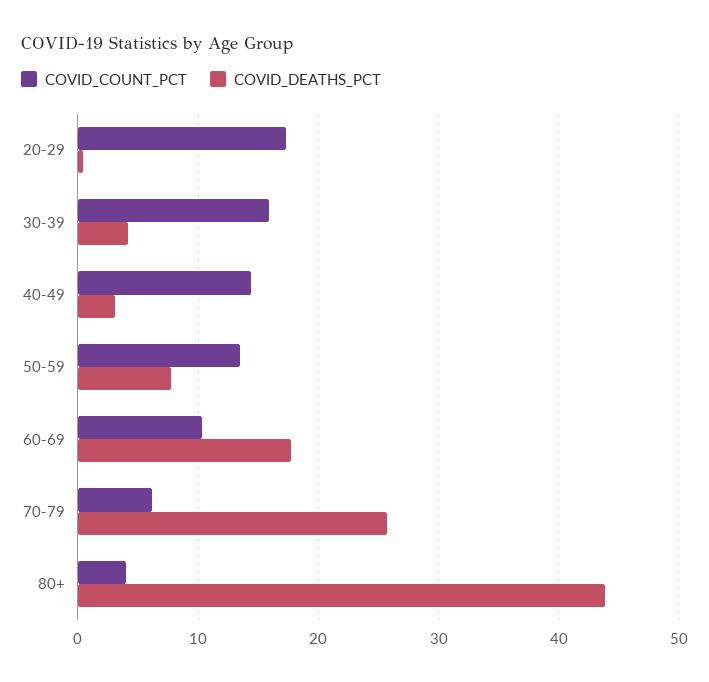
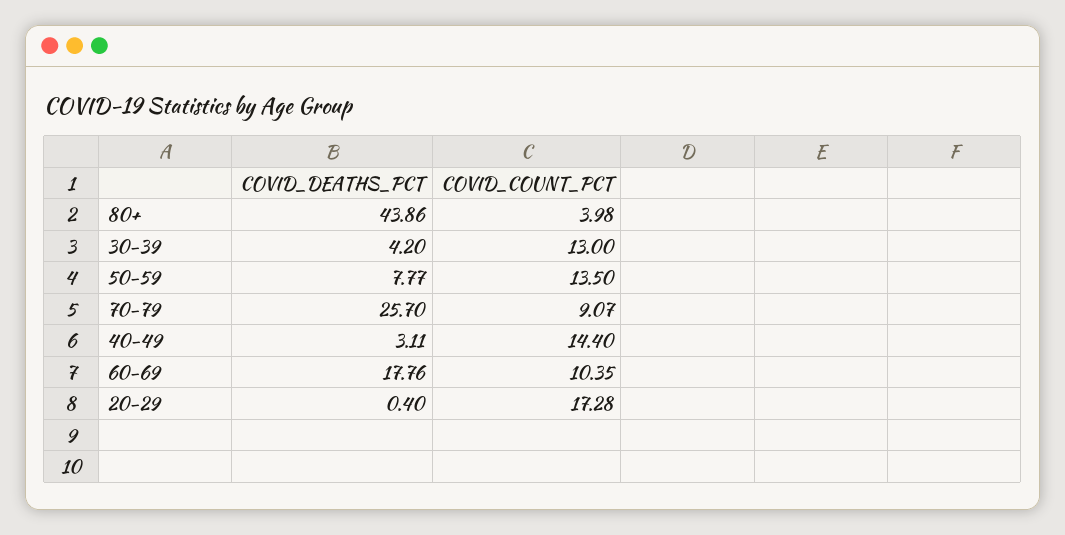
COVID_COUNT_PCT, 30-39: 16 -> 13
COVID_COUNT_PCT, 70-79: 6 -> 9.07

